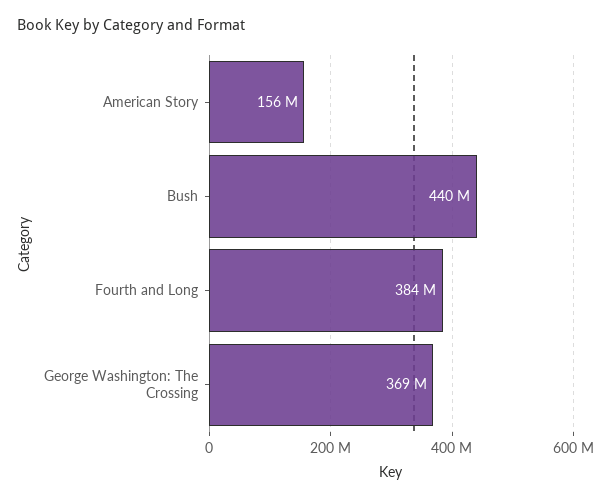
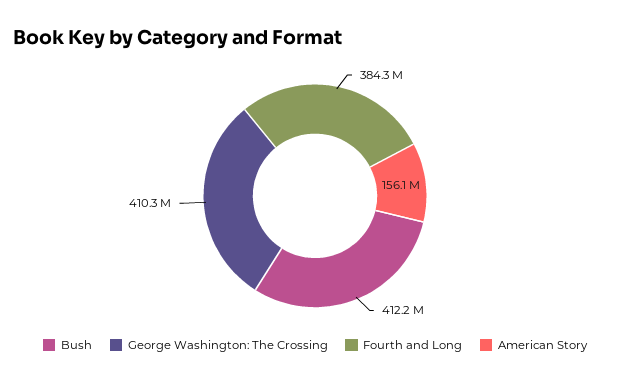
Bush: 440000000 -> 412200000
George Washington: The Crossing: 369000000 -> 410300000

